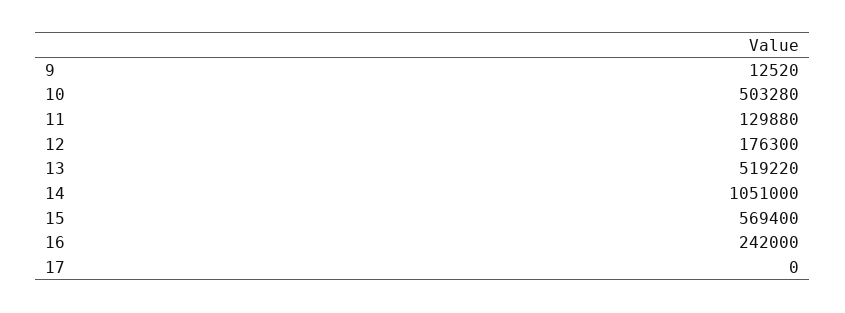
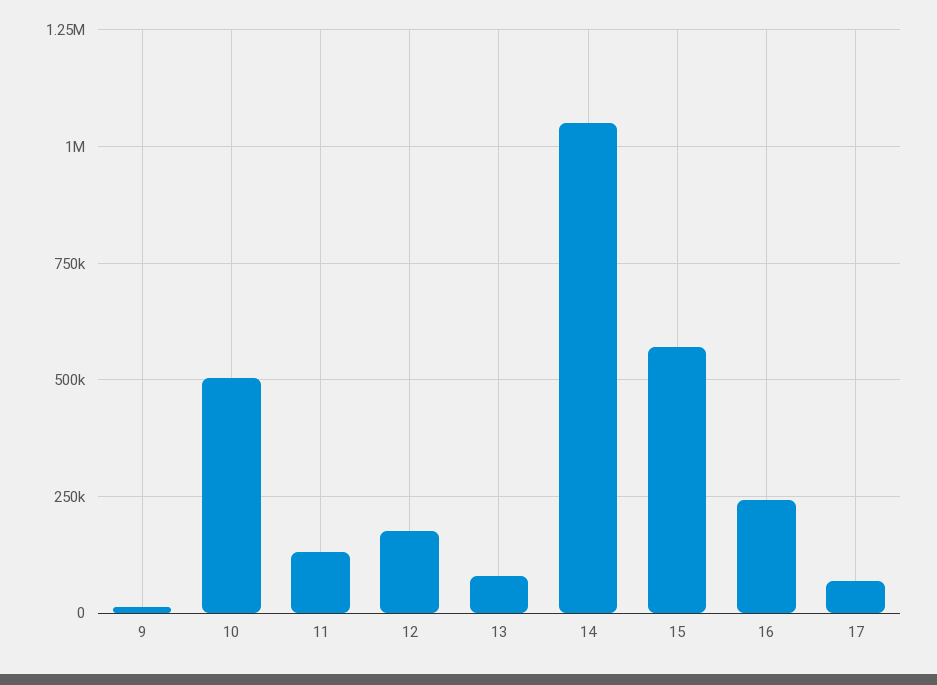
13: 519220 -> 75000
17: 0 -> 75000

